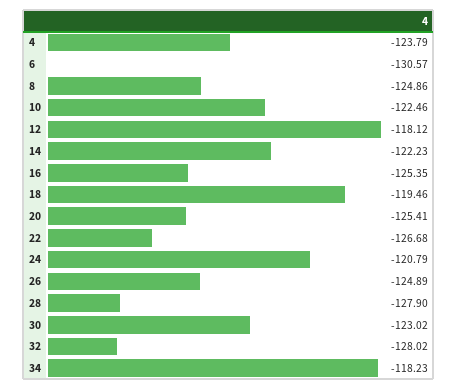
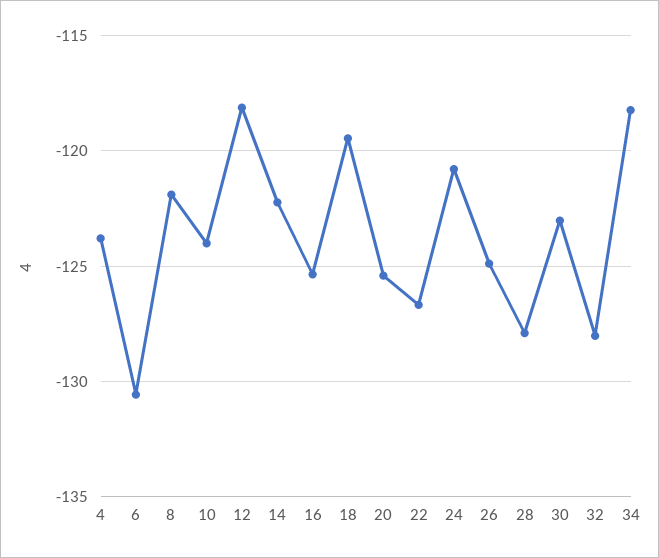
8: -124.86 -> -122
10: -122.46 -> -124

